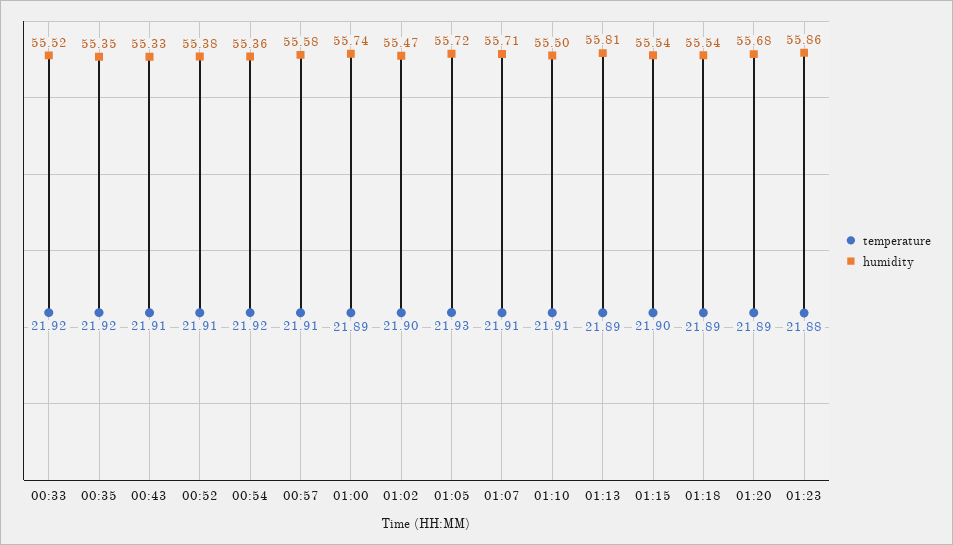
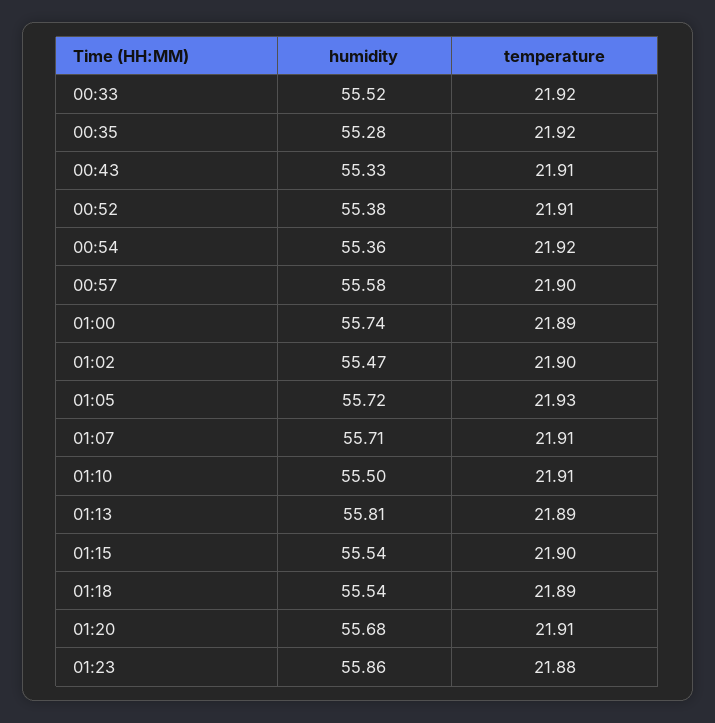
humidity, 00:35: 55.35 -> 55.28
temperature, 00:57: 21.91 -> 21.9
temperature, 01:20: 21.89 -> 21.91

